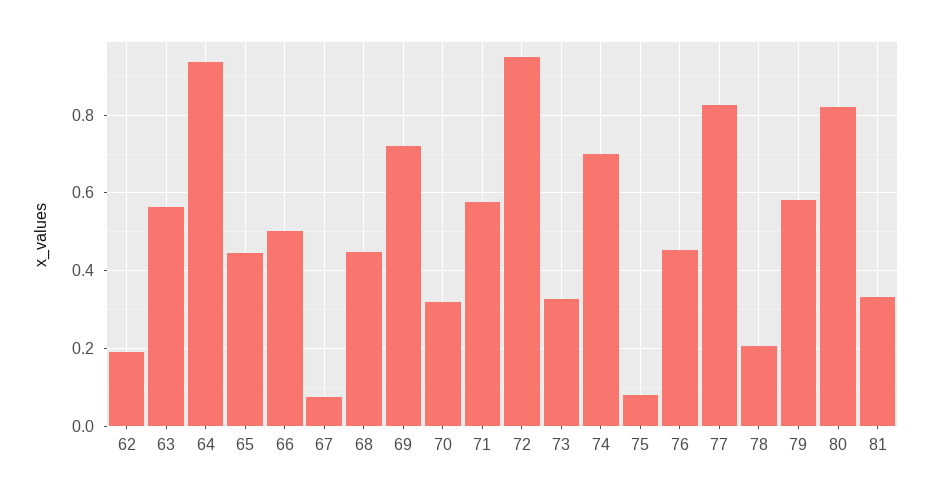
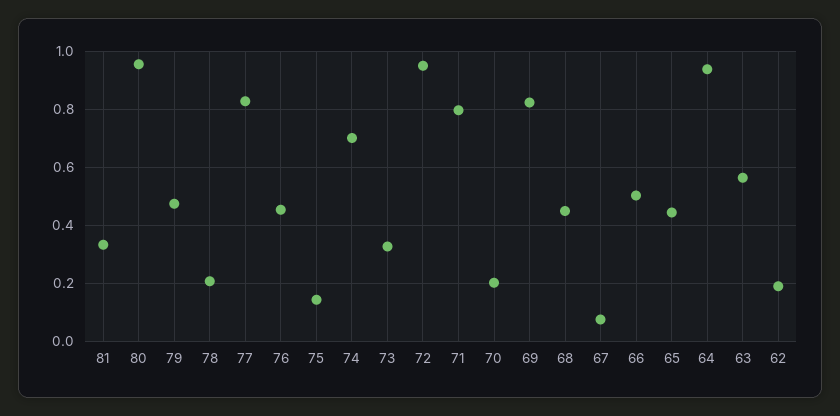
69: 0.72 -> 0.825
70: 0.32 -> 0.2
71: 0.58 -> 0.8
75: 0.08 -> 0.15
79: 0.58 -> 0.475
80: 0.82 -> 0.95

